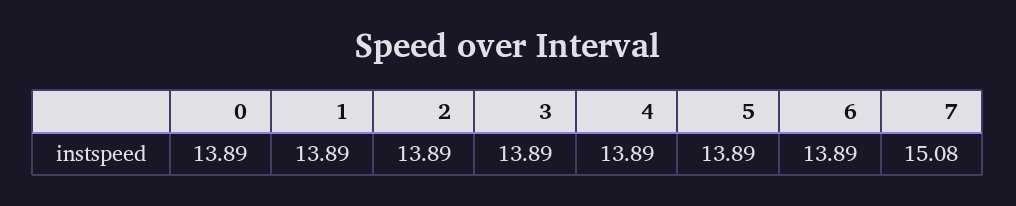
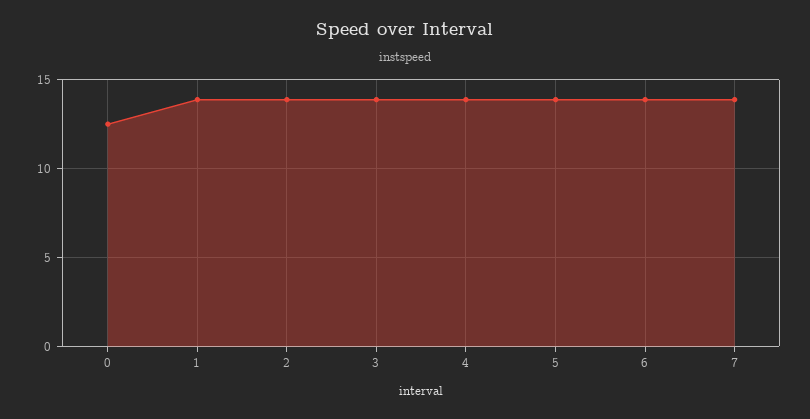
0: 13.89 -> 12.5
7: 15.08 -> 14

